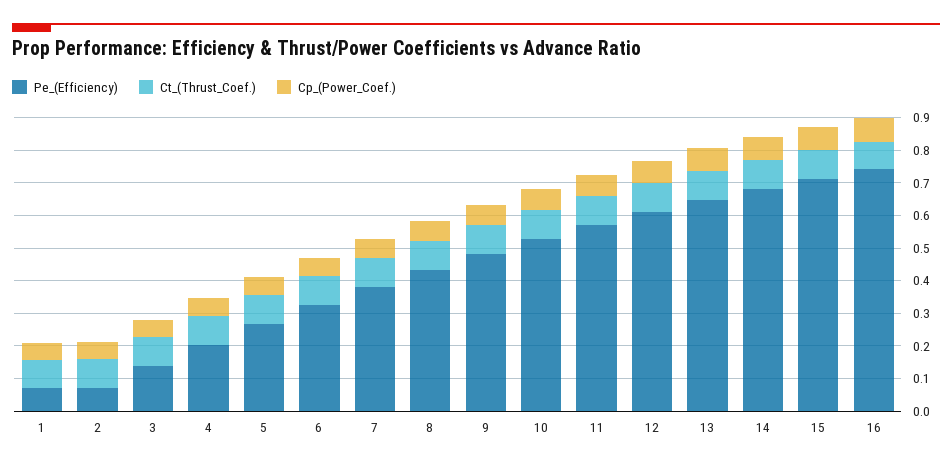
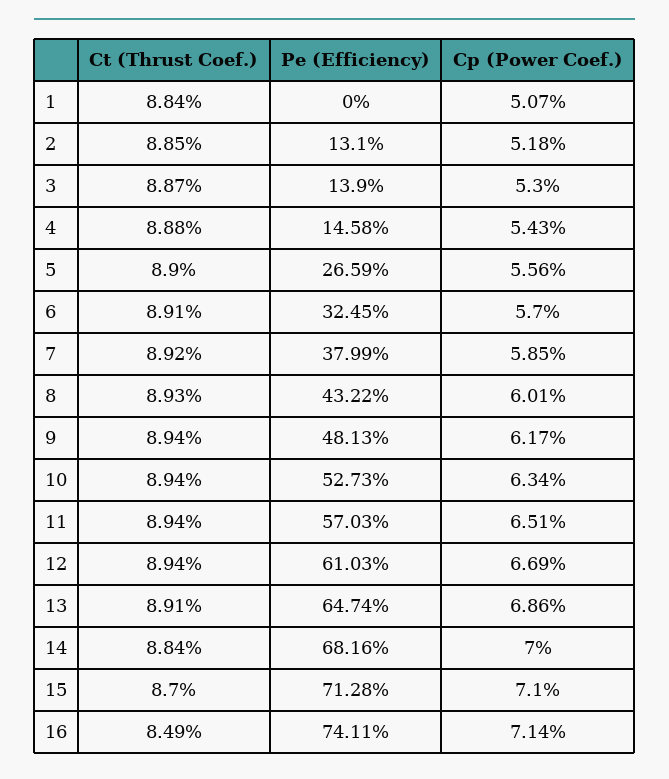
Pe_(Efficiency), 1: 0.075 -> 0
Pe_(Efficiency), 2: 0.075 -> 0.131
Pe_(Efficiency), 4: 0.2 -> 0.1458

